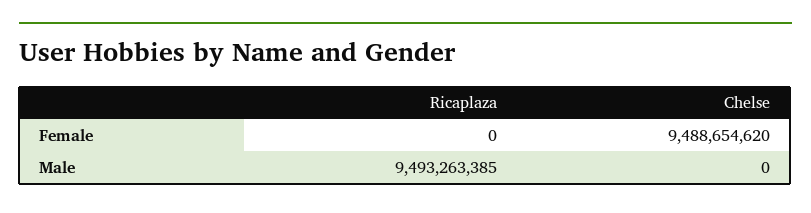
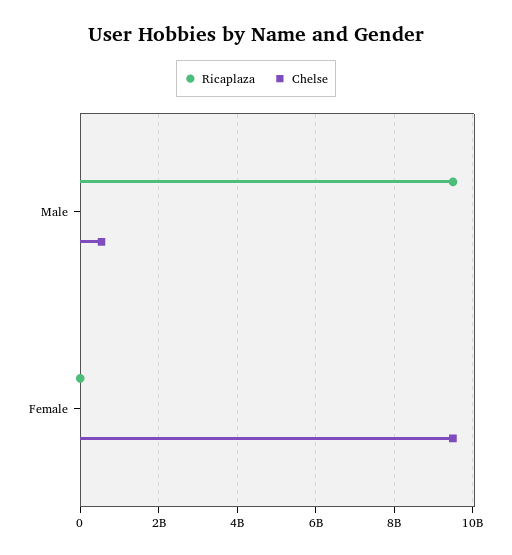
Chelse, Male: 0 -> 600000000

